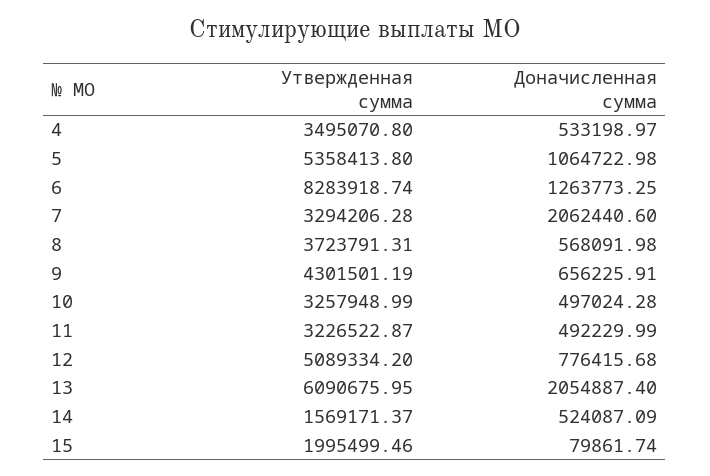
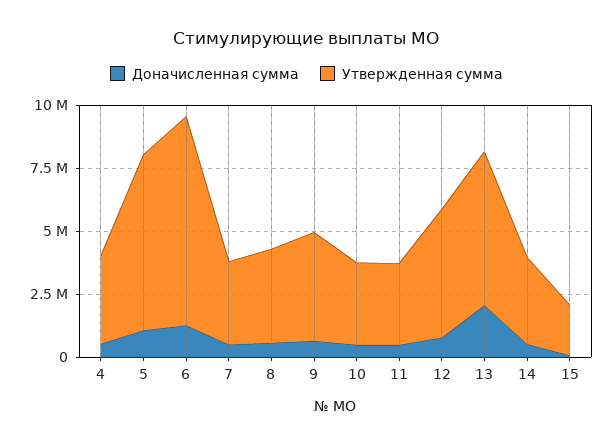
Утвержденная сумма, 5: 5358413.8 -> 7000000
Доначисленная сумма, 7: 2062440.6 -> 500000
Утвержденная сумма, 14: 1569171.37 -> 3500000

